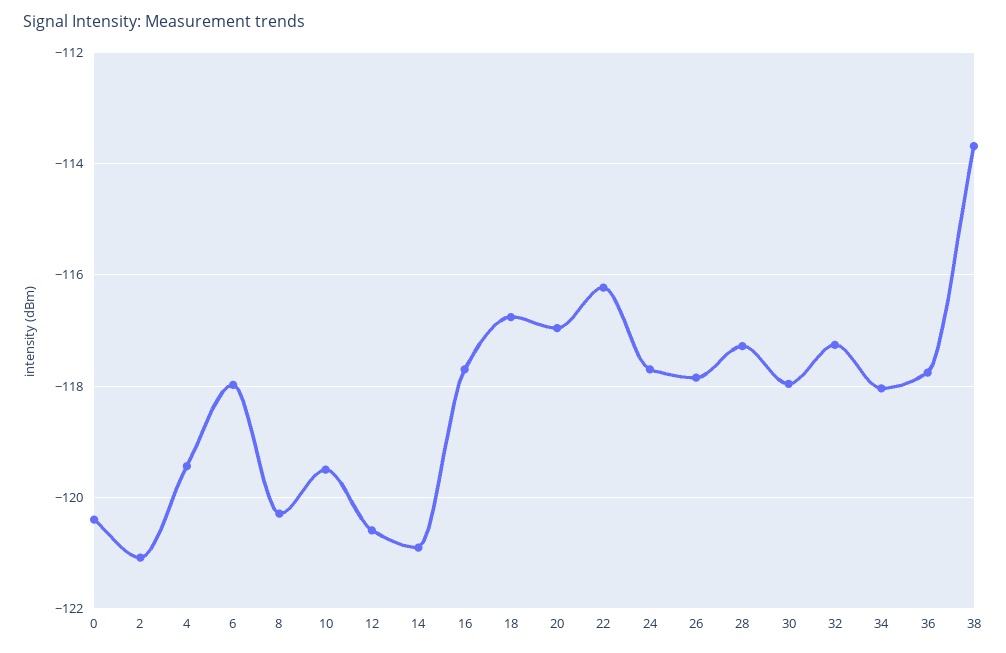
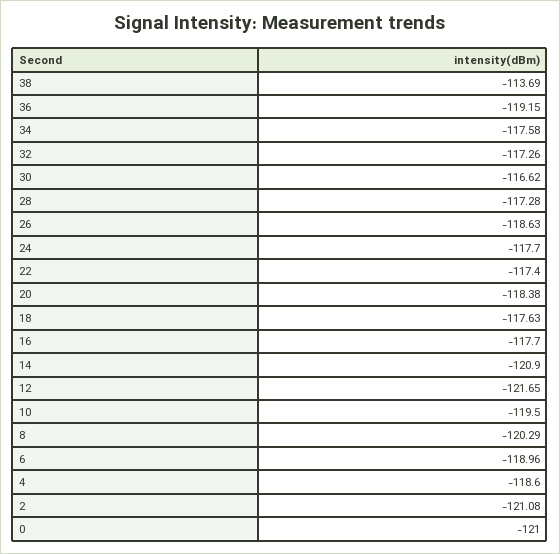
0: -120.4 -> -121
4: -119.4 -> -118.6
6: -118 -> -118.96
12: -120.6 -> -121.65
18: -116.8 -> -117.63
20: -117 -> -118.38
22: -116.2 -> -117.4
26: -117.8 -> -118.63
30: -118 -> -116.62
34: -118 -> -117.58
36: -117.8 -> -119.15

